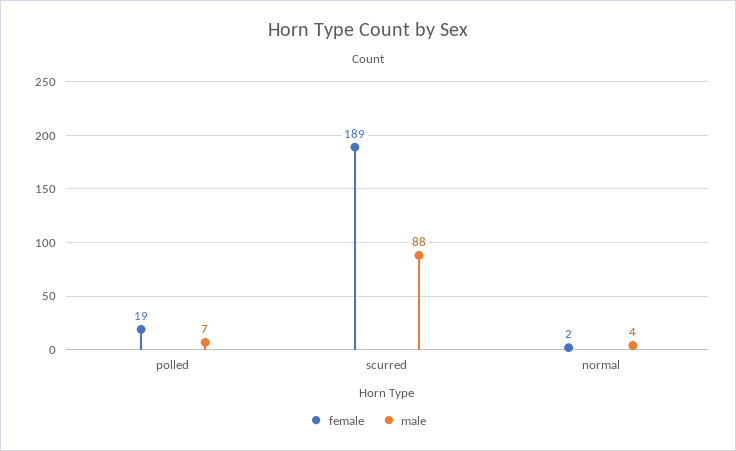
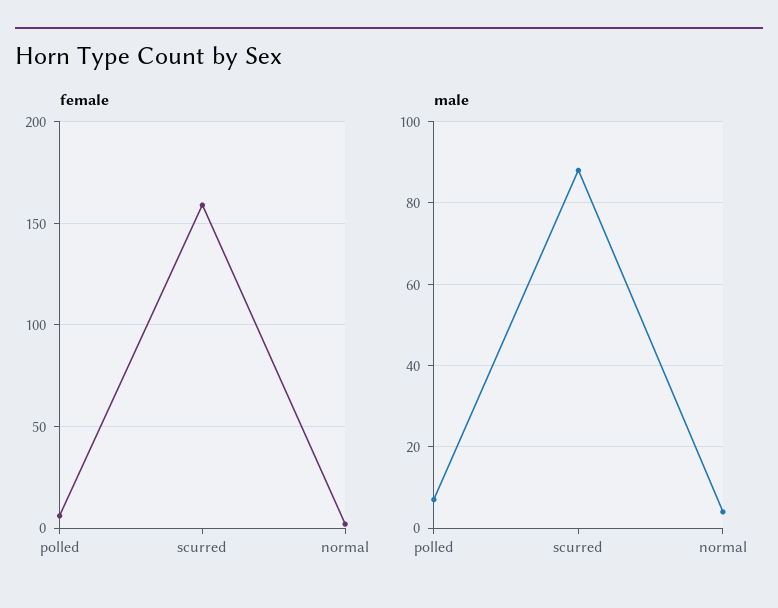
female, polled: 19 -> 5
female, scurred: 189 -> 160

